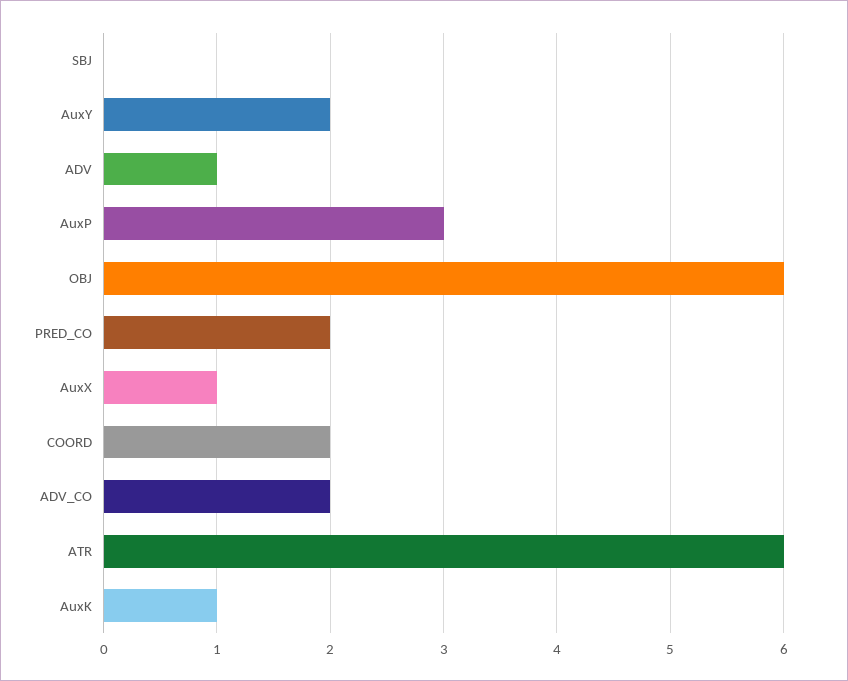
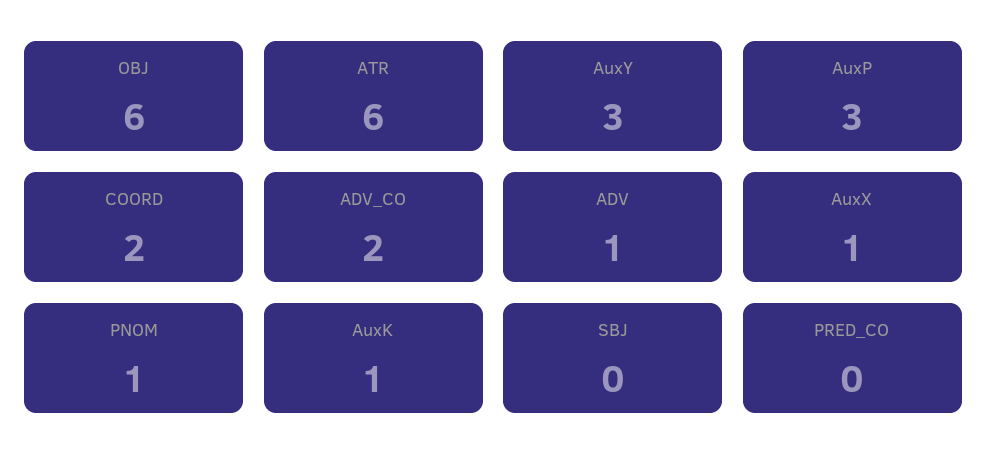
AuxY: 2 -> 3
PRED_CO: 2 -> 0
PNOM: none -> 1

